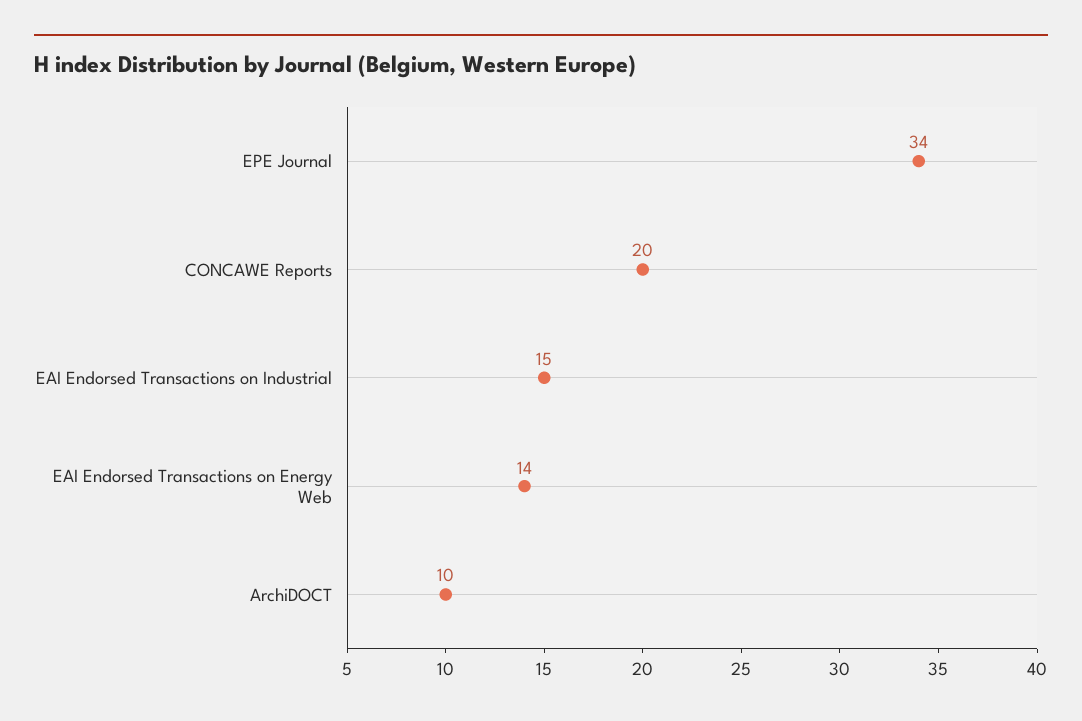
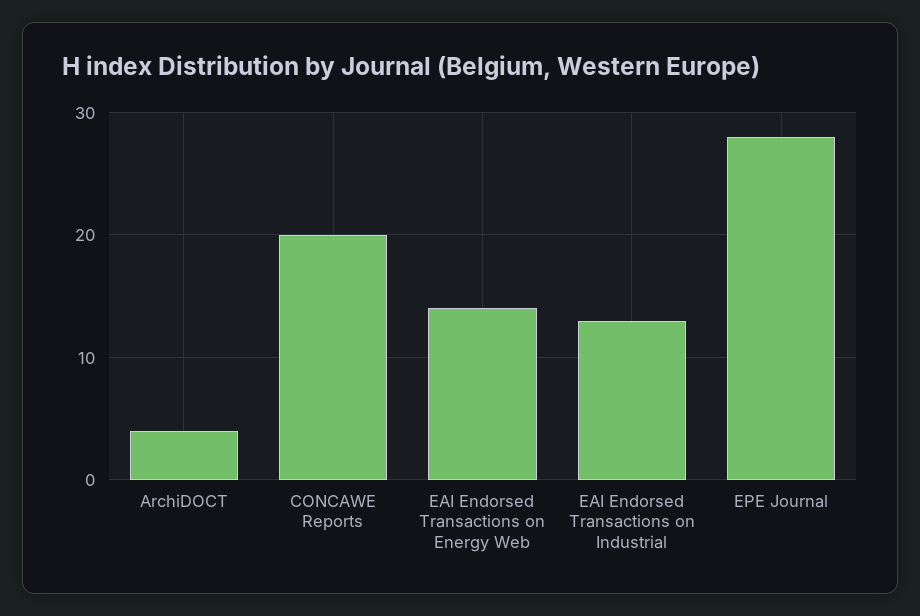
EPE Journal: 34 -> 28
EAI Endorsed Transactions on Industrial: 15 -> 13
ArchiDOCT: 10 -> 4

